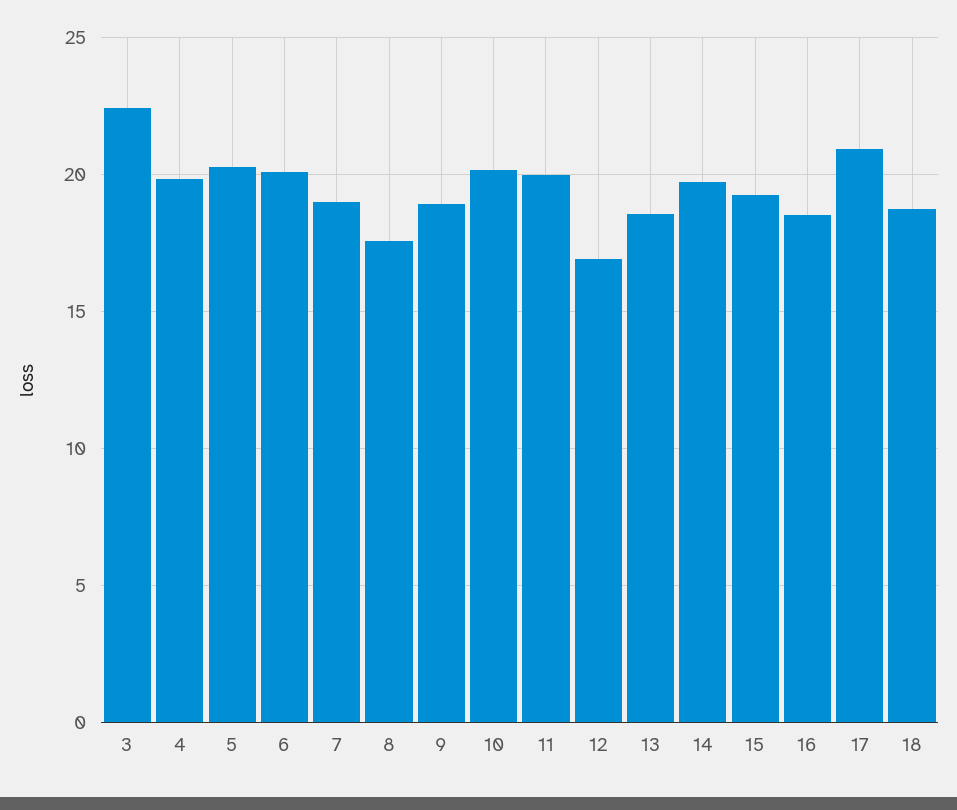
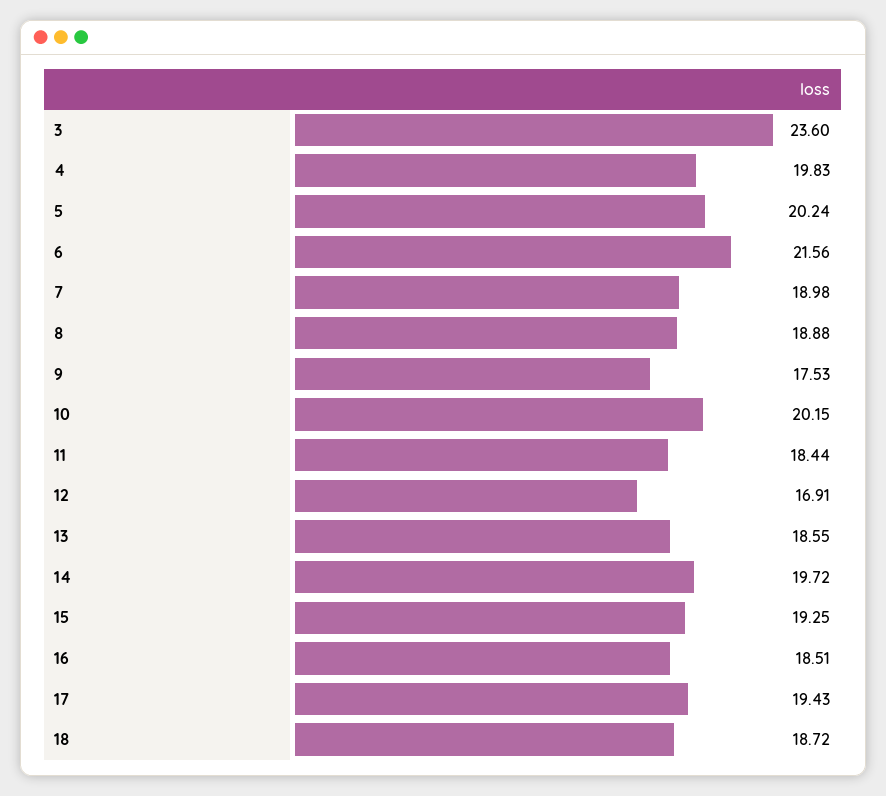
3: 22.5 -> 23.6
6: 20 -> 21.56
8: 17.5 -> 18.88
9: 19 -> 17.53
11: 20 -> 18.44
17: 21 -> 19.43

